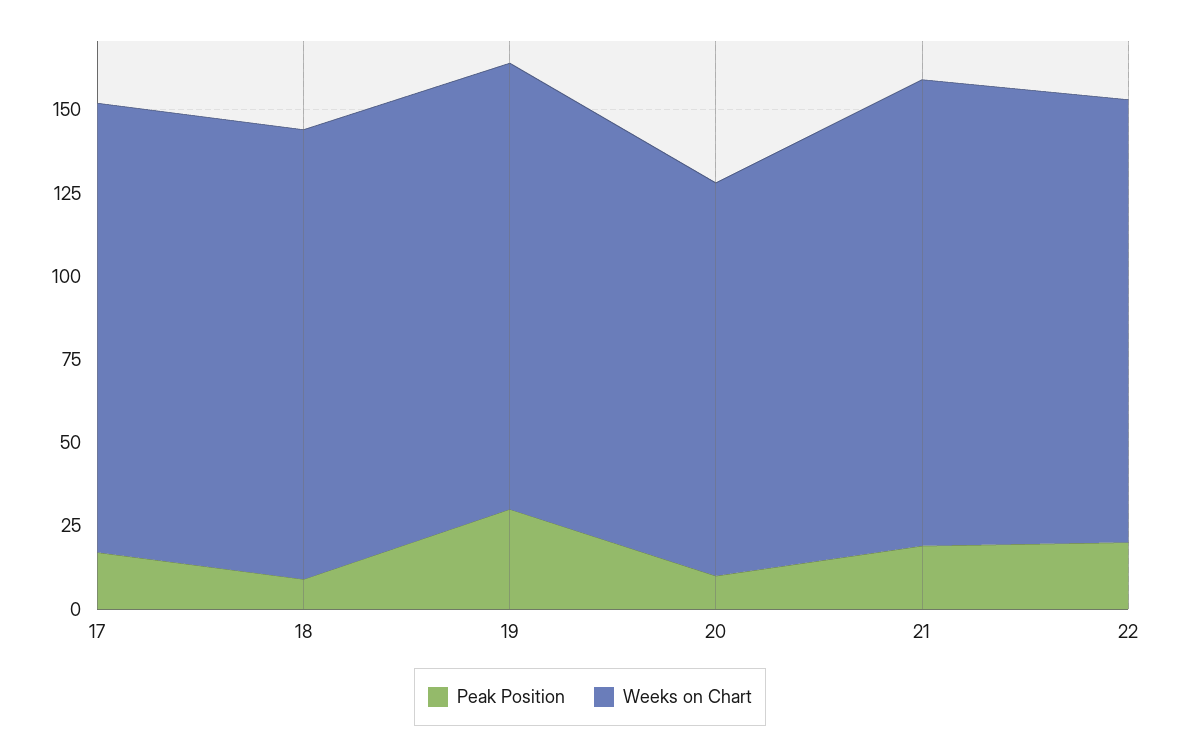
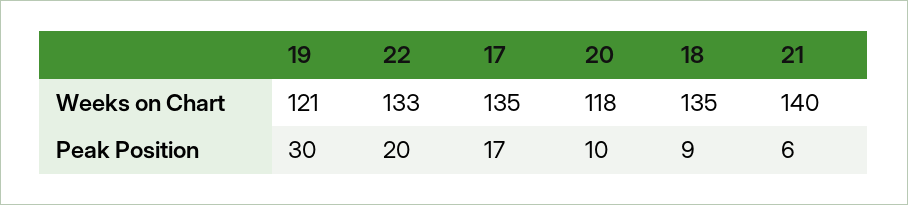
Weeks on Chart, 19: 135 -> 121
Peak Position, 21: 20 -> 6

